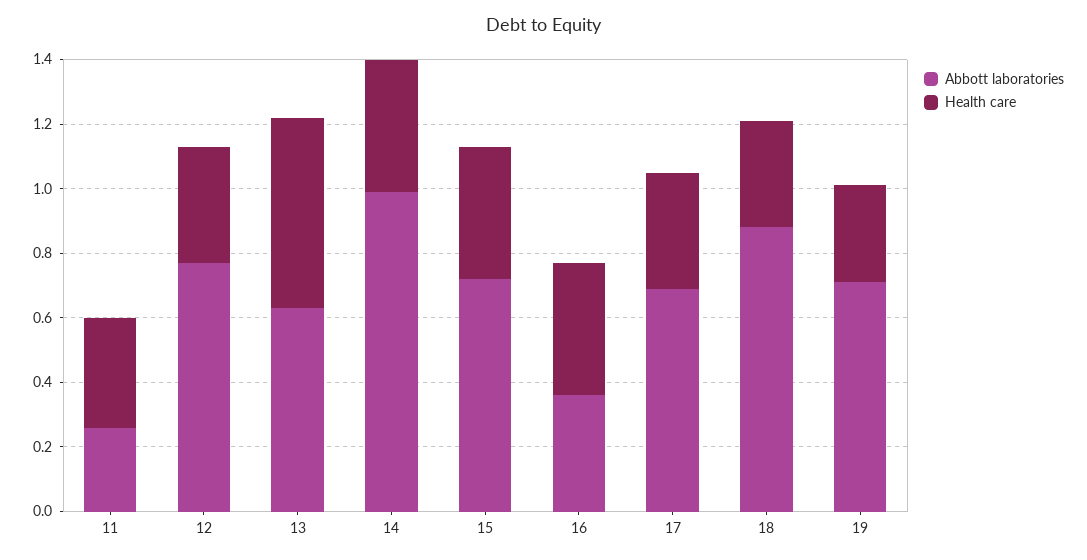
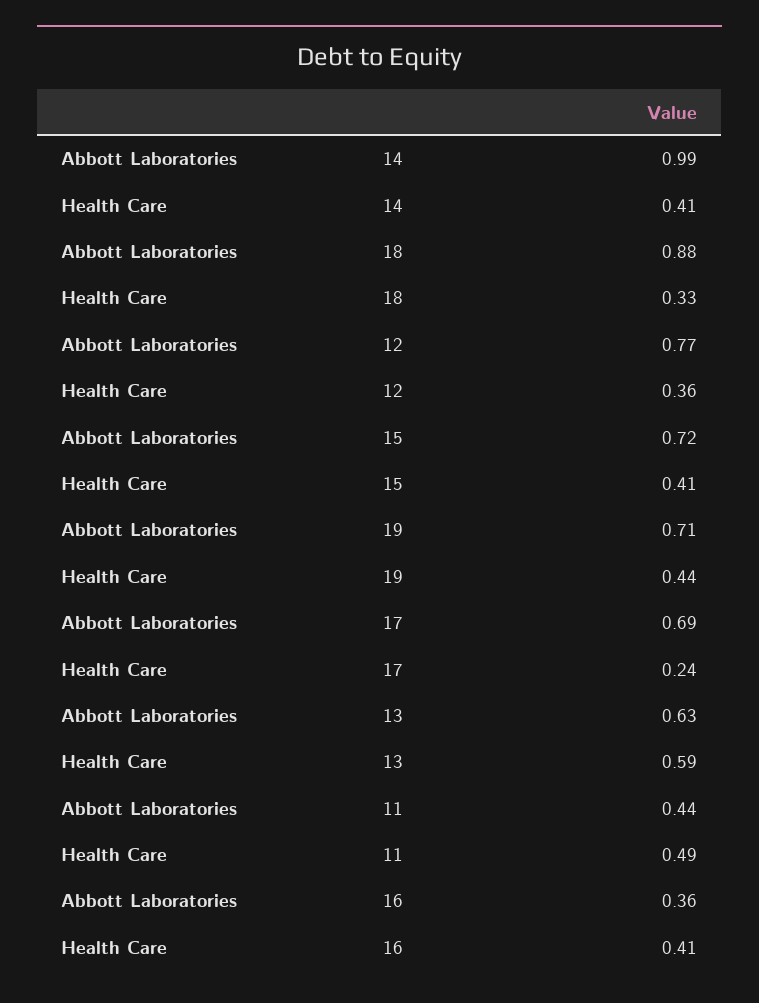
Abbott laboratories, 11: 0.25 -> 0.44
Health care, 11: 0.35 -> 0.49
Health care, 17: 0.35 -> 0.24
Health care, 19: 0.3 -> 0.44

